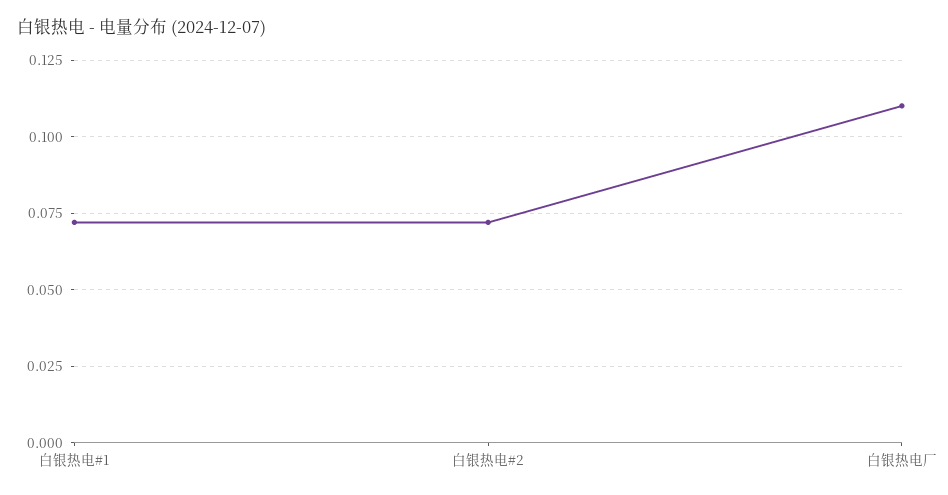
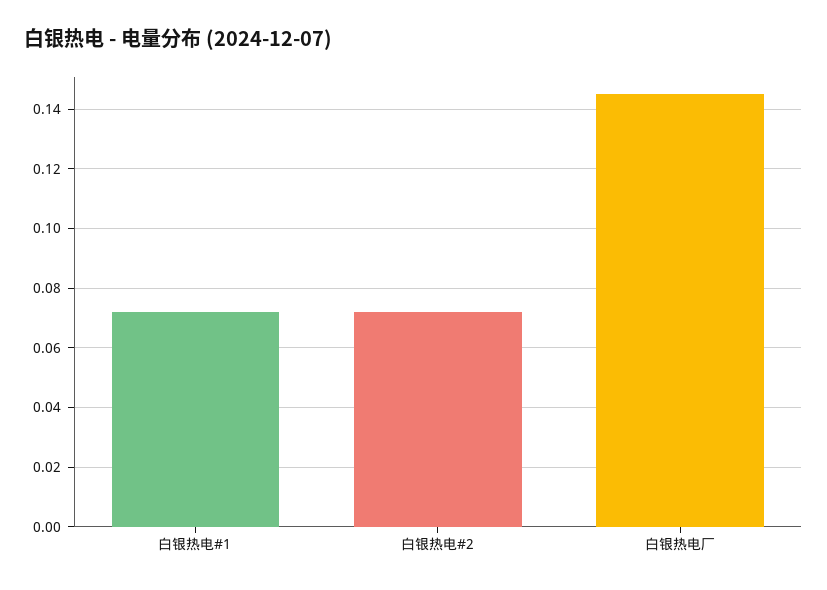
白银热电厂: 0.11 -> 0.145

